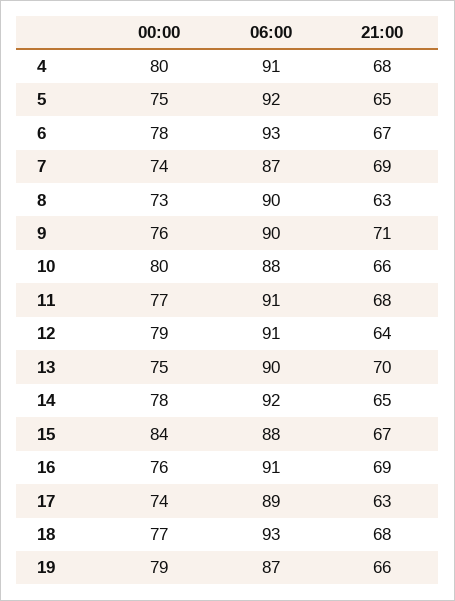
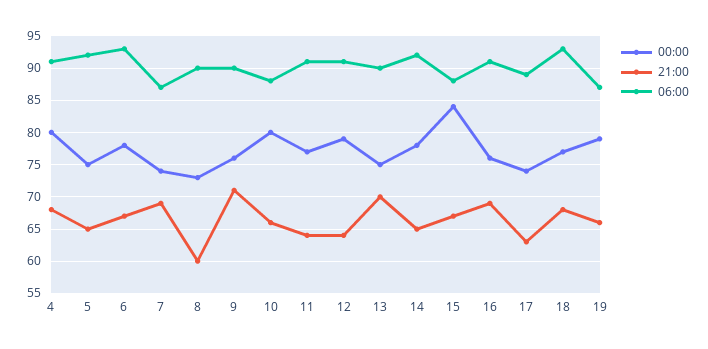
21:00, 8: 63 -> 60
21:00, 11: 68 -> 64

